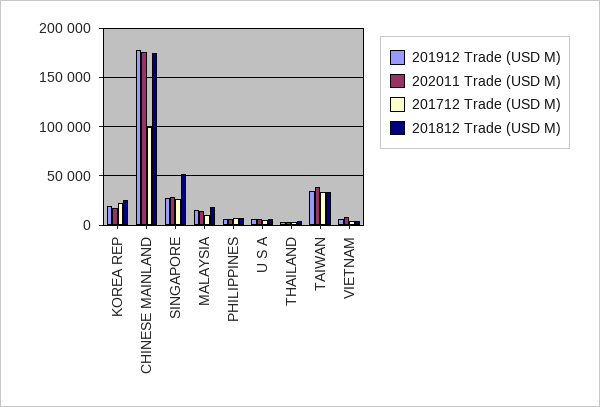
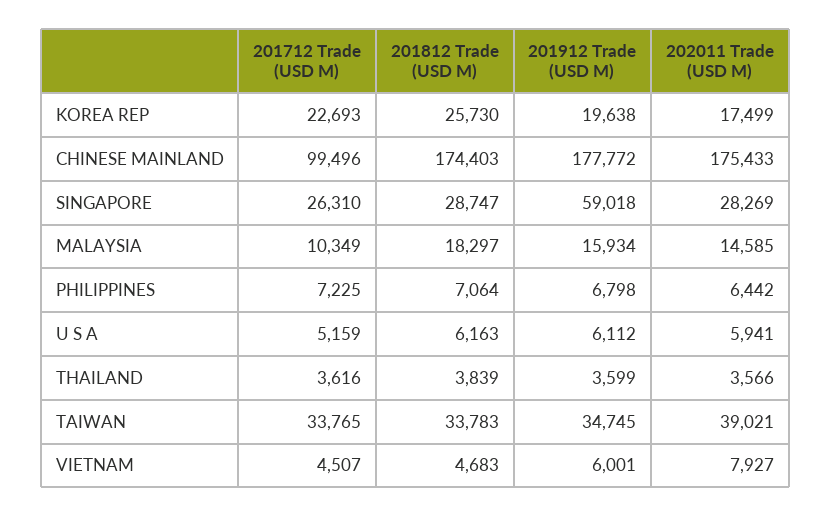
201912 Trade (USD M), SINGAPORE: 30000 -> 59018
201812 Trade (USD M), SINGAPORE: 50000 -> 28747

